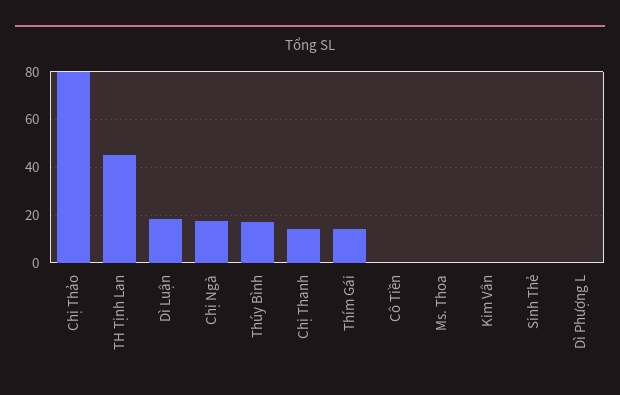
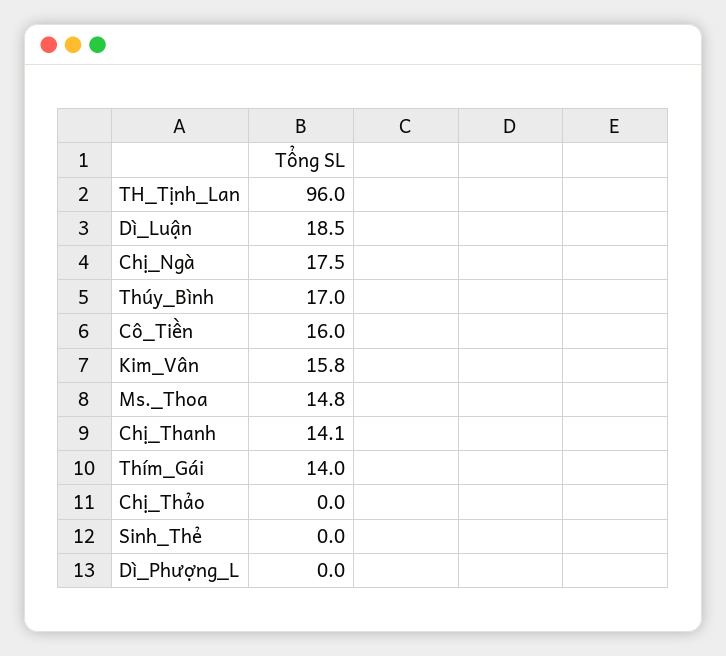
Chị Thảo: 80 -> 0
TH Tịnh Lan: 45 -> 96
Cô Tiền: 0 -> 16
Ms. Thoa: 0 -> 14.8
Kim Vân: 0 -> 15.8

